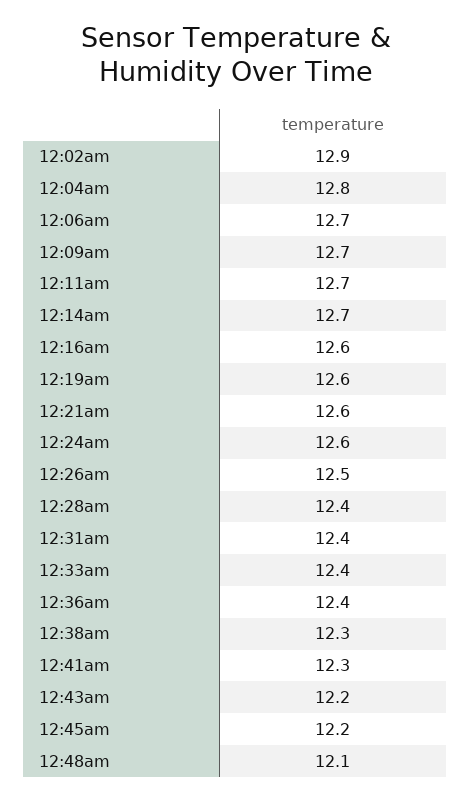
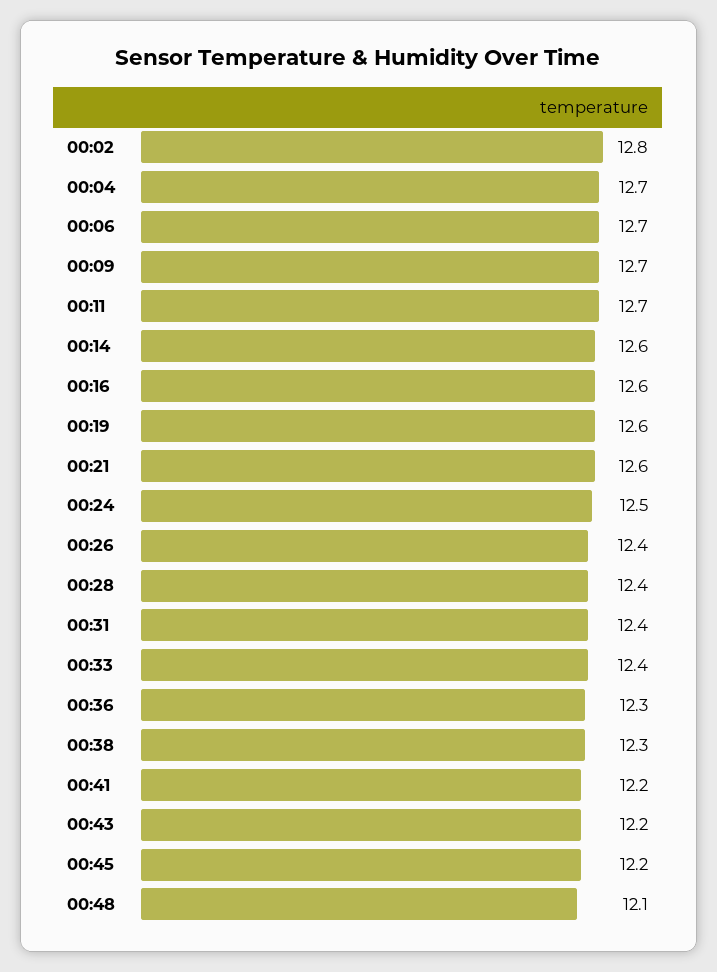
12:02am: 12.9 -> 12.8
12:04am: 12.8 -> 12.7
12:14am: 12.7 -> 12.6
12:24am: 12.6 -> 12.5
12:26am: 12.5 -> 12.4
12:36am: 12.4 -> 12.3
12:41am: 12.3 -> 12.2

